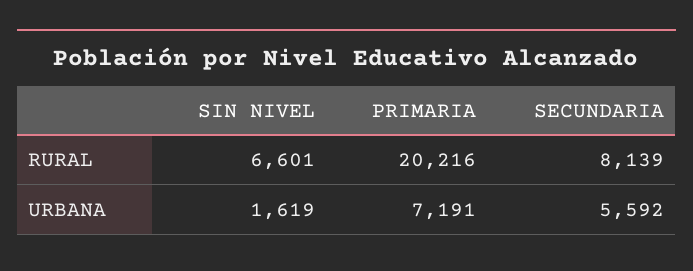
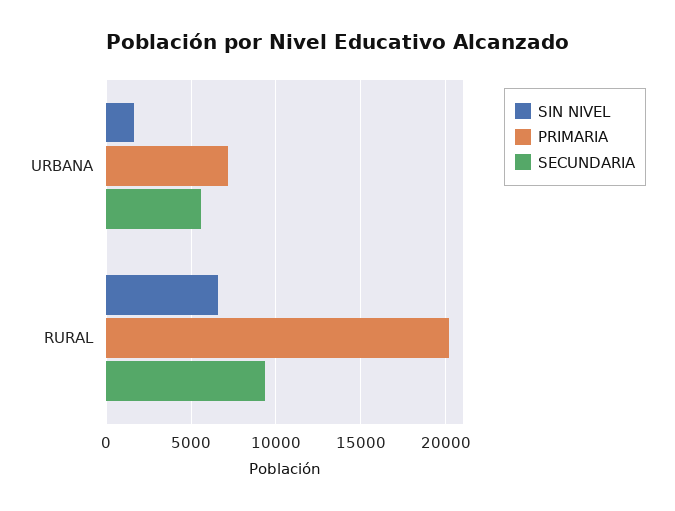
SECUNDARIA, RURAL: 8139 -> 9500

